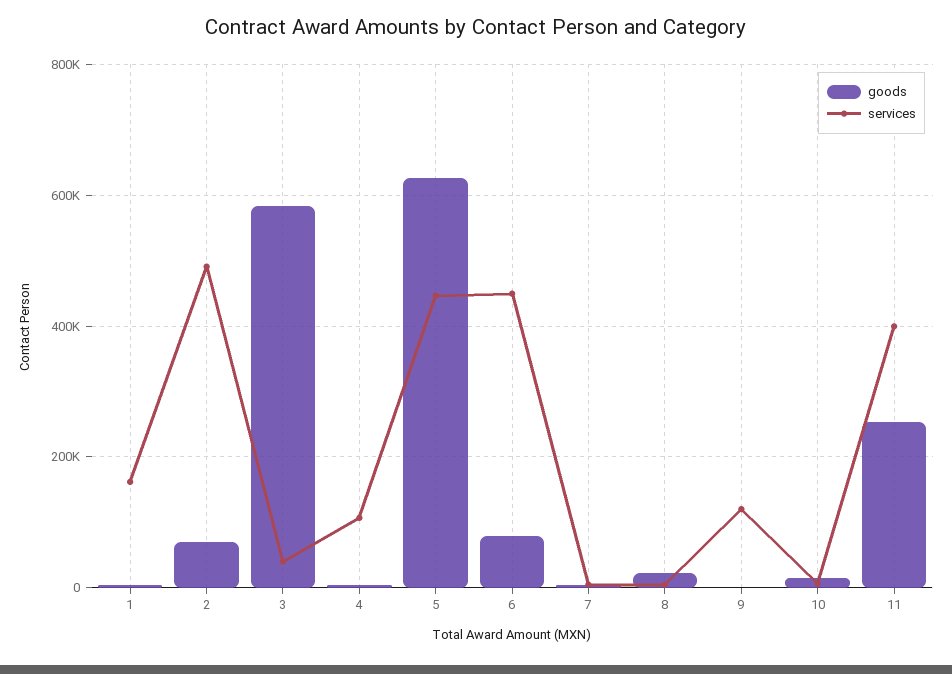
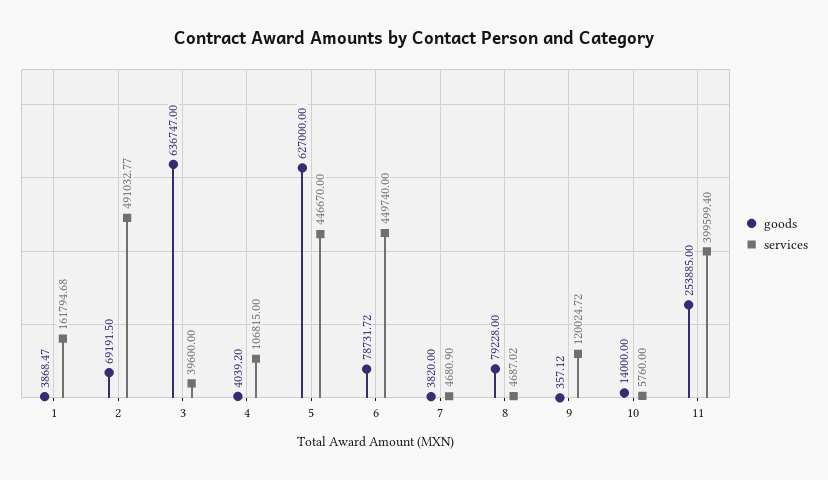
goods, 3: 580000 -> 636747
goods, 8: 20000 -> 79228

